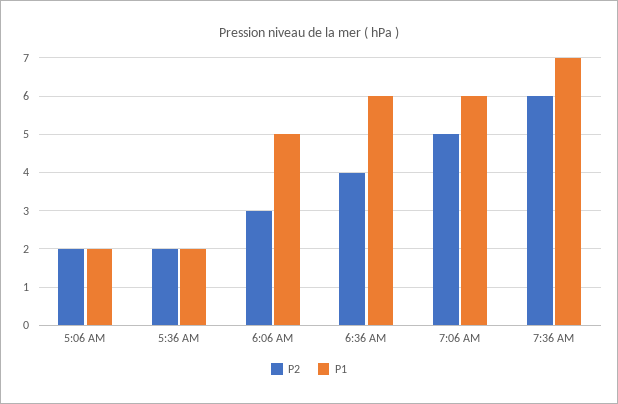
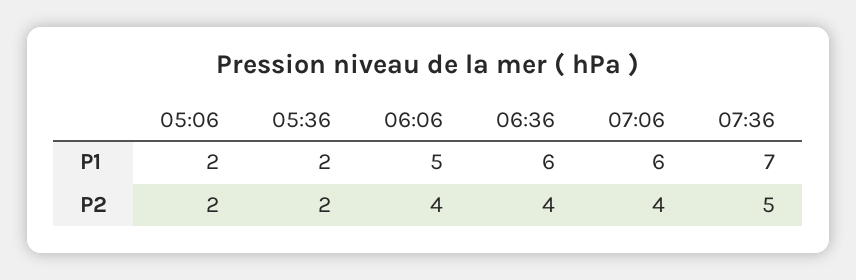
P2, 6:06 AM: 3 -> 4
P2, 7:06 AM: 5 -> 4
P2, 7:36 AM: 6 -> 5

